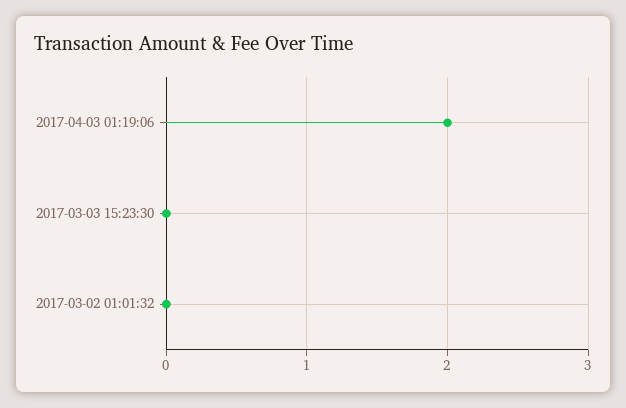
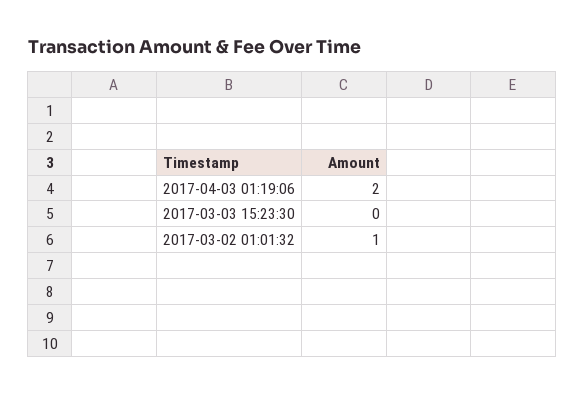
2017-03-02 01:01:32: 0 -> 1

